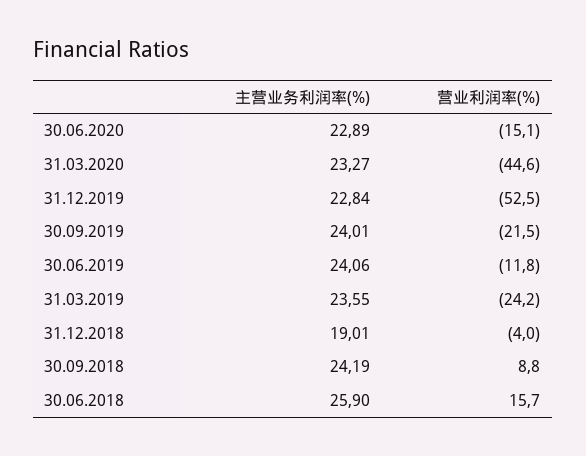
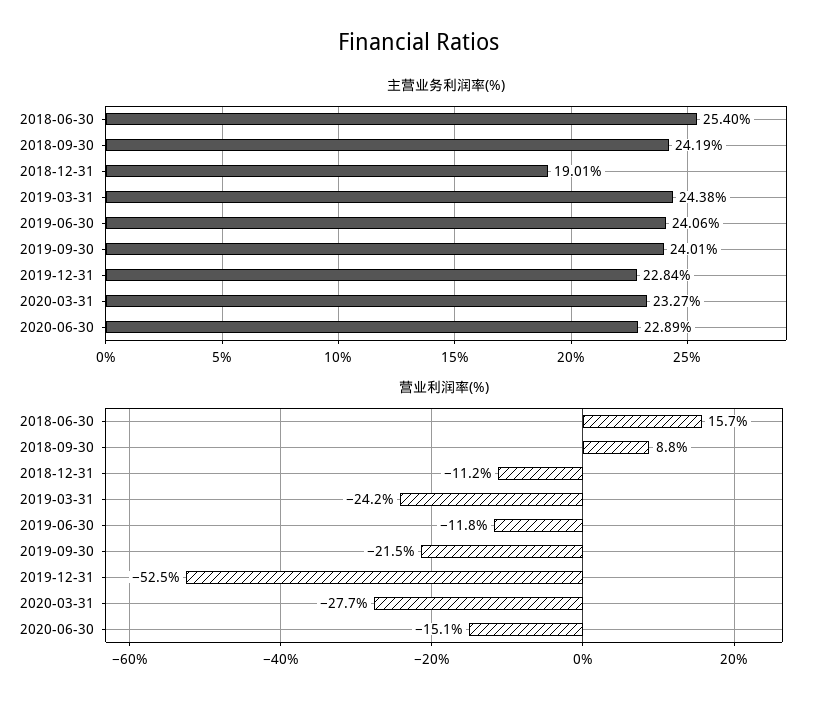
营业利润率(%), 31.03.2020: -44.6 -> -27.7
主营业务利润率(%), 31.03.2019: 23.55 -> 24.38
营业利润率(%), 31.12.2018: -4 -> -11.2
主营业务利润率(%), 30.06.2018: 25.9 -> 25.4

